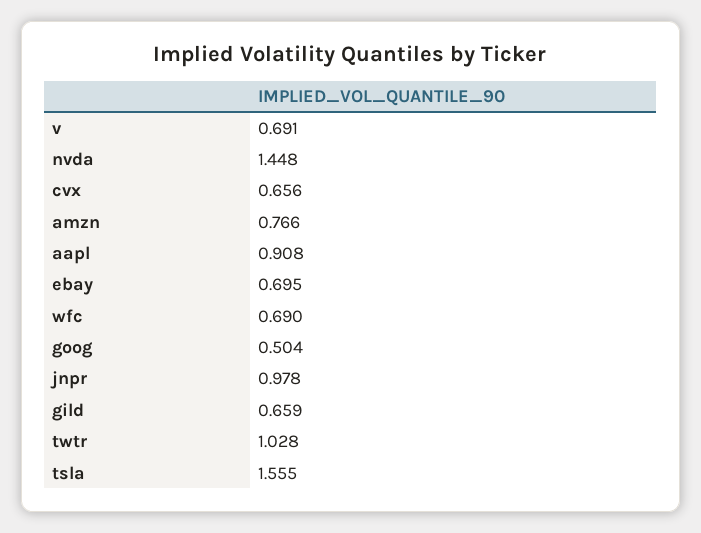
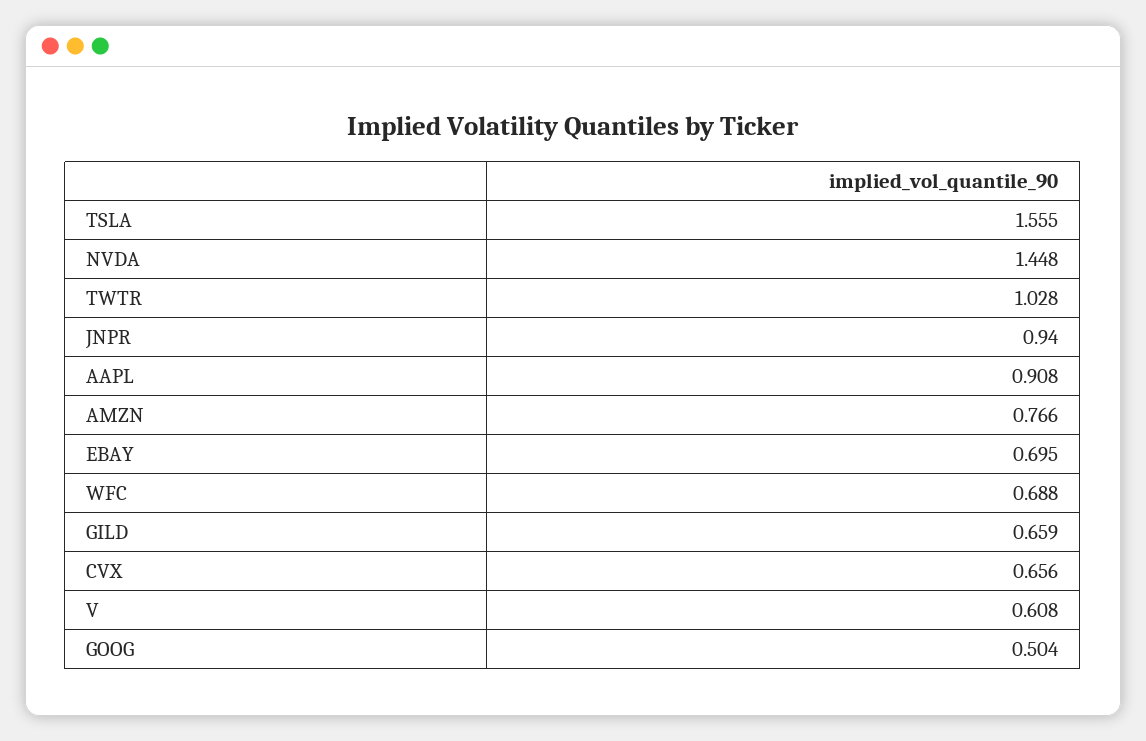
v: 0.691 -> 0.608
wfc: 0.69 -> 0.688
jnpr: 0.978 -> 0.94

